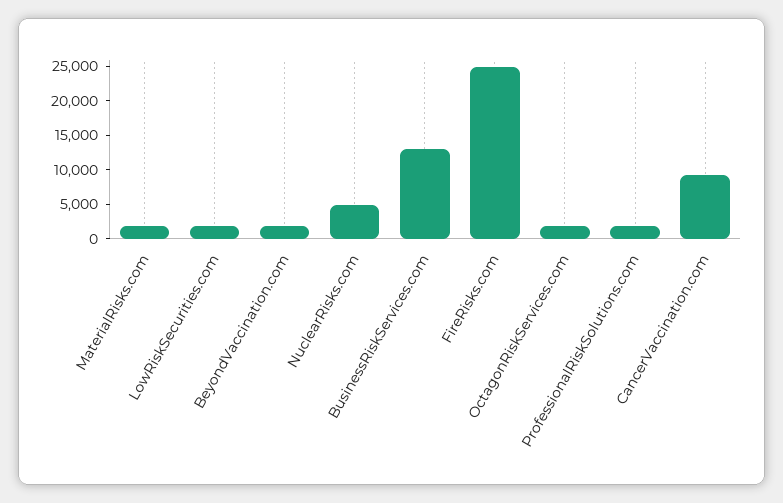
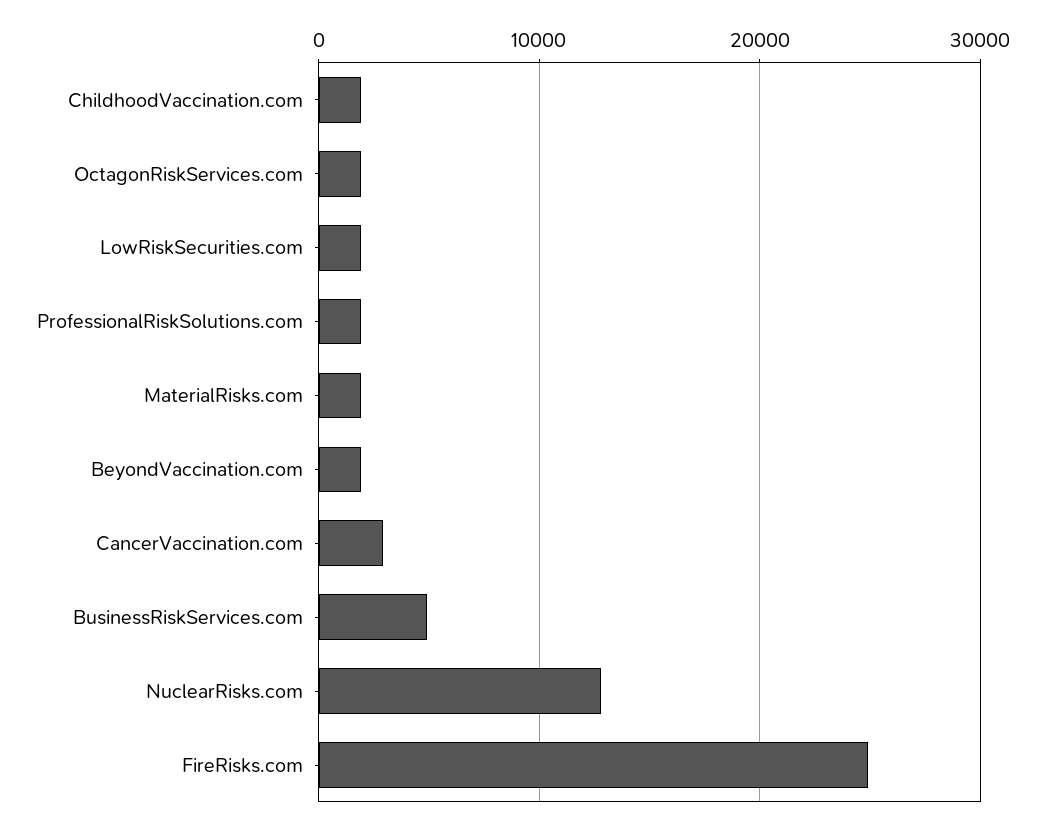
NuclearRisks.com: 5000 -> 13000
BusinessRiskServices.com: 12500 -> 5000
CancerVaccination.com: 10000 -> 3000
ChildhoodVaccination.com: none -> 2000

